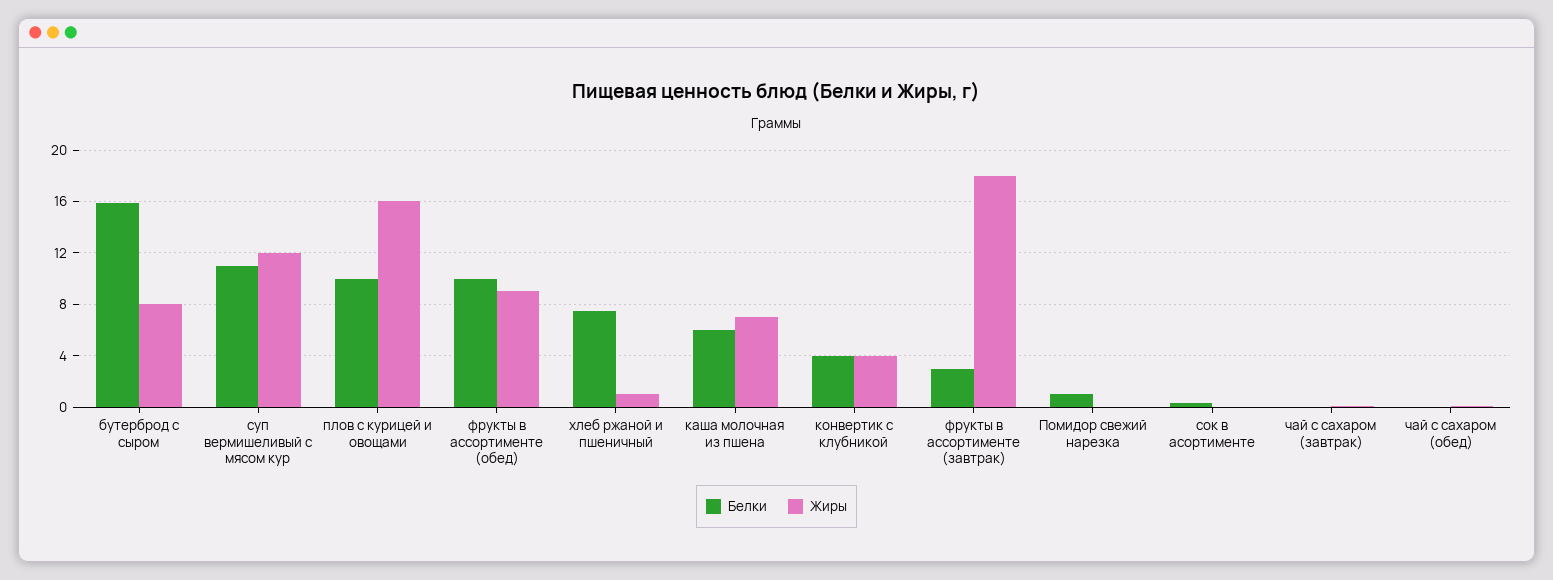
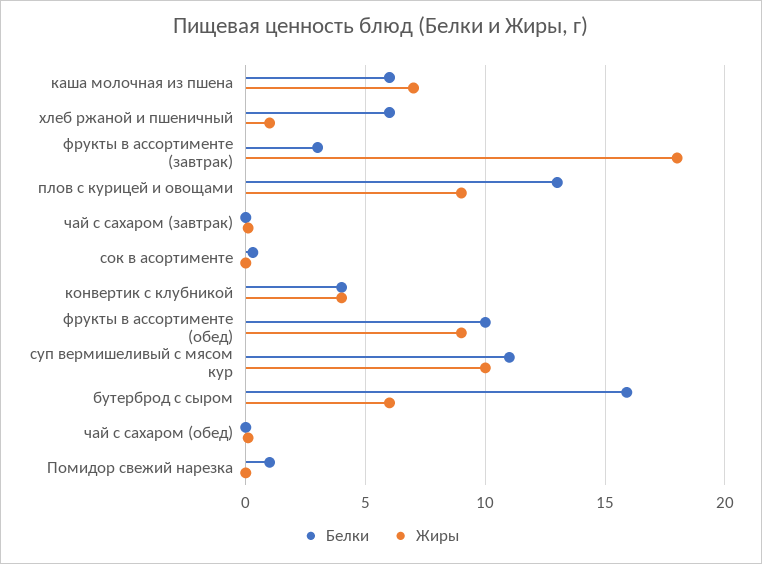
Жиры, бутерброд с сыром: 8 -> 6
Жиры, суп вермишеливый с мясом кур: 12 -> 10
Белки, плов с курицей и овощами: 10 -> 13
Жиры, плов с курицей и овощами: 16 -> 9
Белки, хлеб ржаной и пшеничный: 7.5 -> 6

